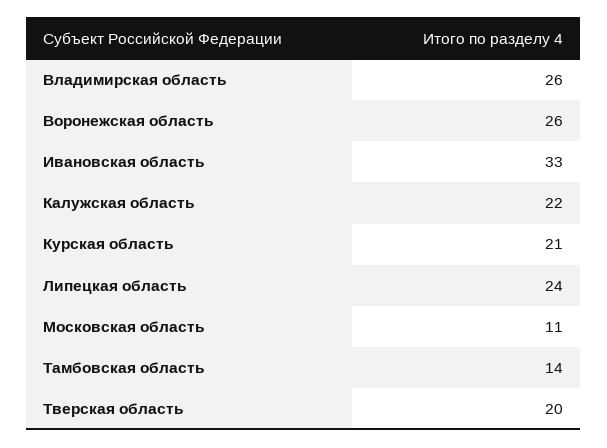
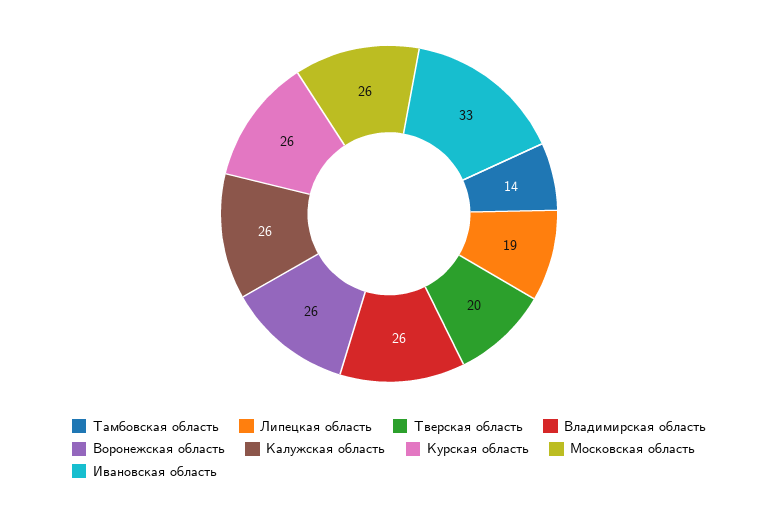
Калужская область: 22 -> 26
Курская область: 21 -> 26
Липецкая область: 24 -> 19
Московская область: 11 -> 26

